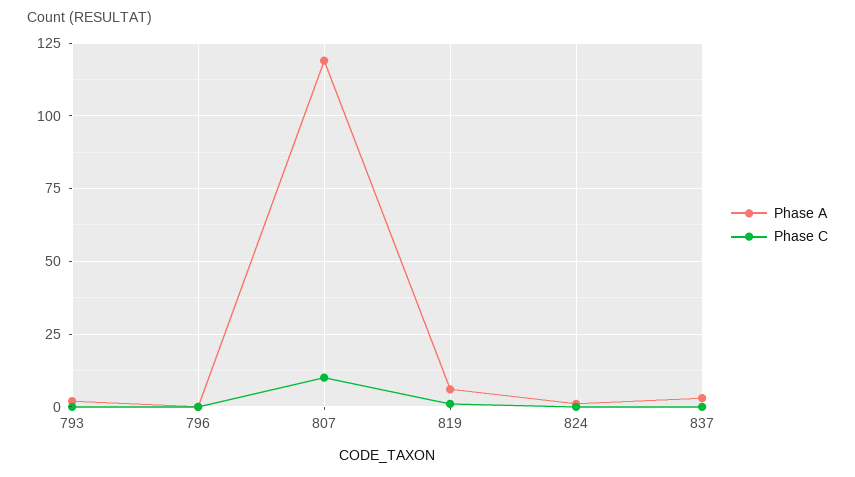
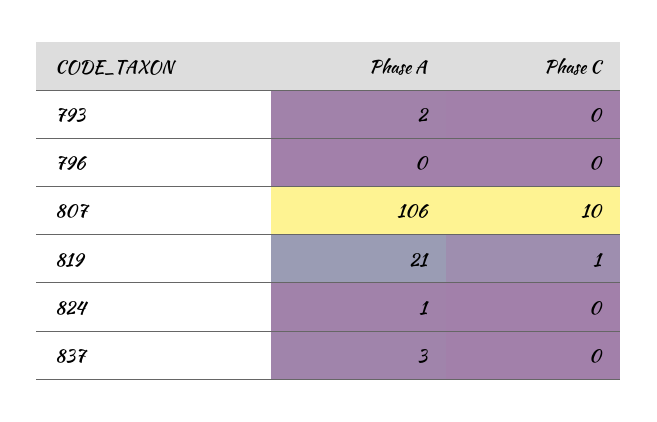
Phase A, 807: 120 -> 106
Phase A, 819: 5 -> 21

